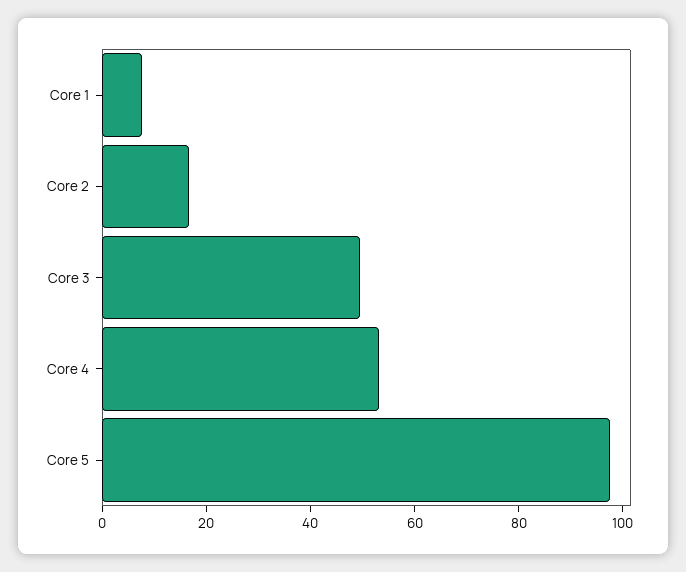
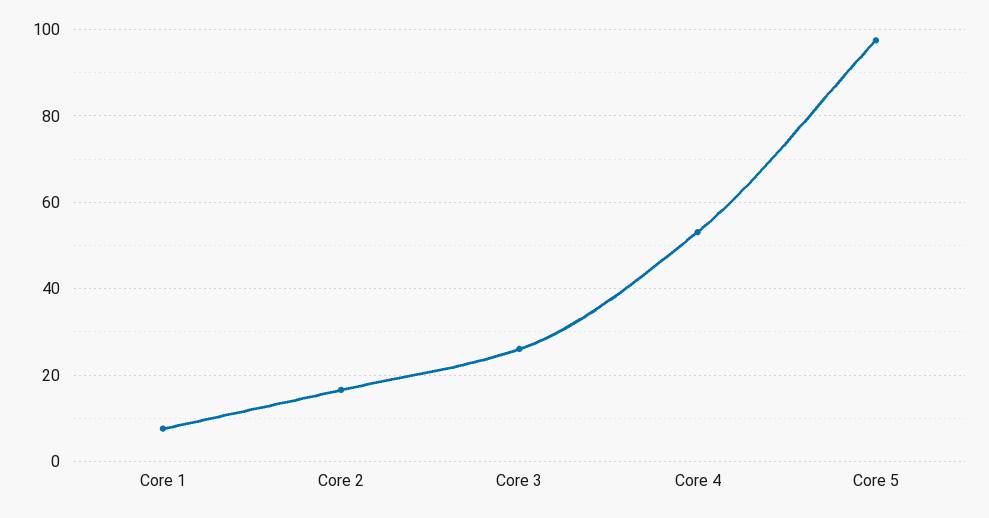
Core 3: 50 -> 26

